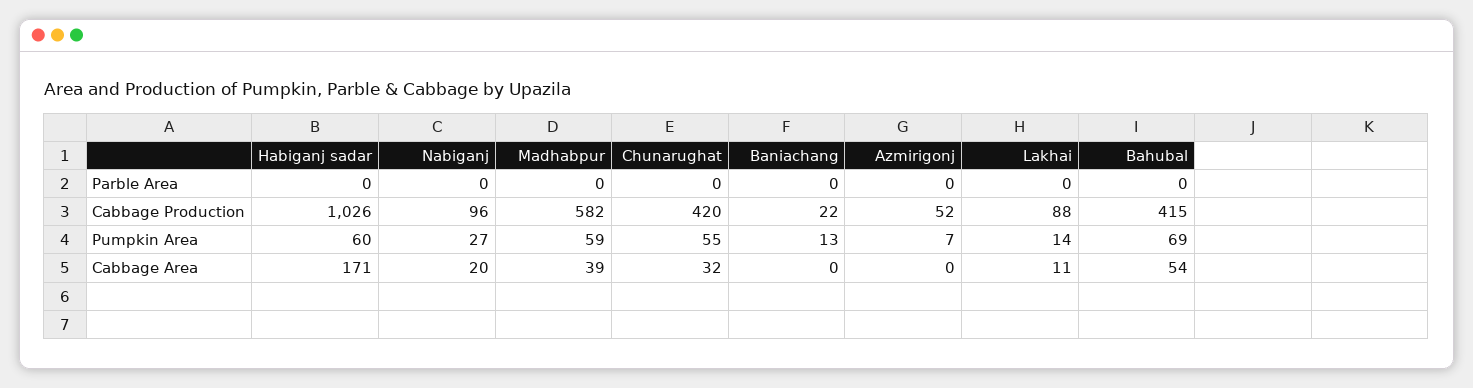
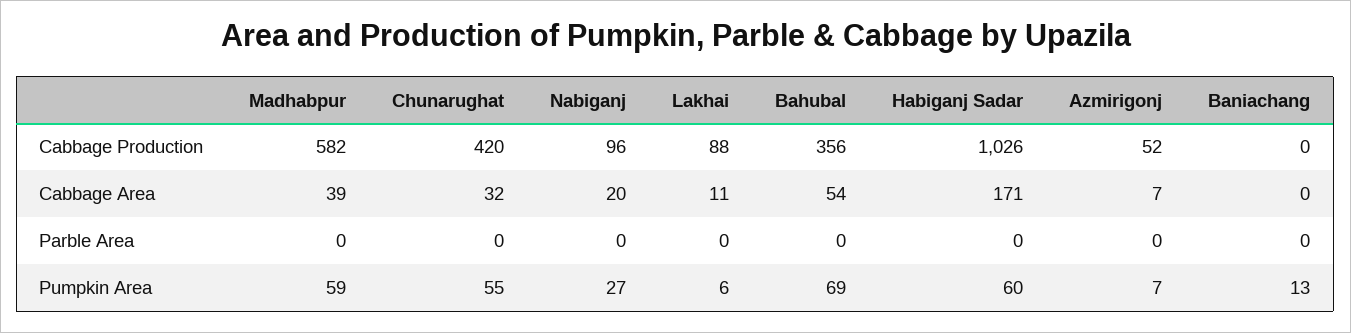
Baniachang, Cabbage Production: 22 -> 0
Bahubal, Cabbage Production: 415 -> 356
Lakhai, Pumpkin Area: 14 -> 6
Azmirigonj, Cabbage Area: 0 -> 7

